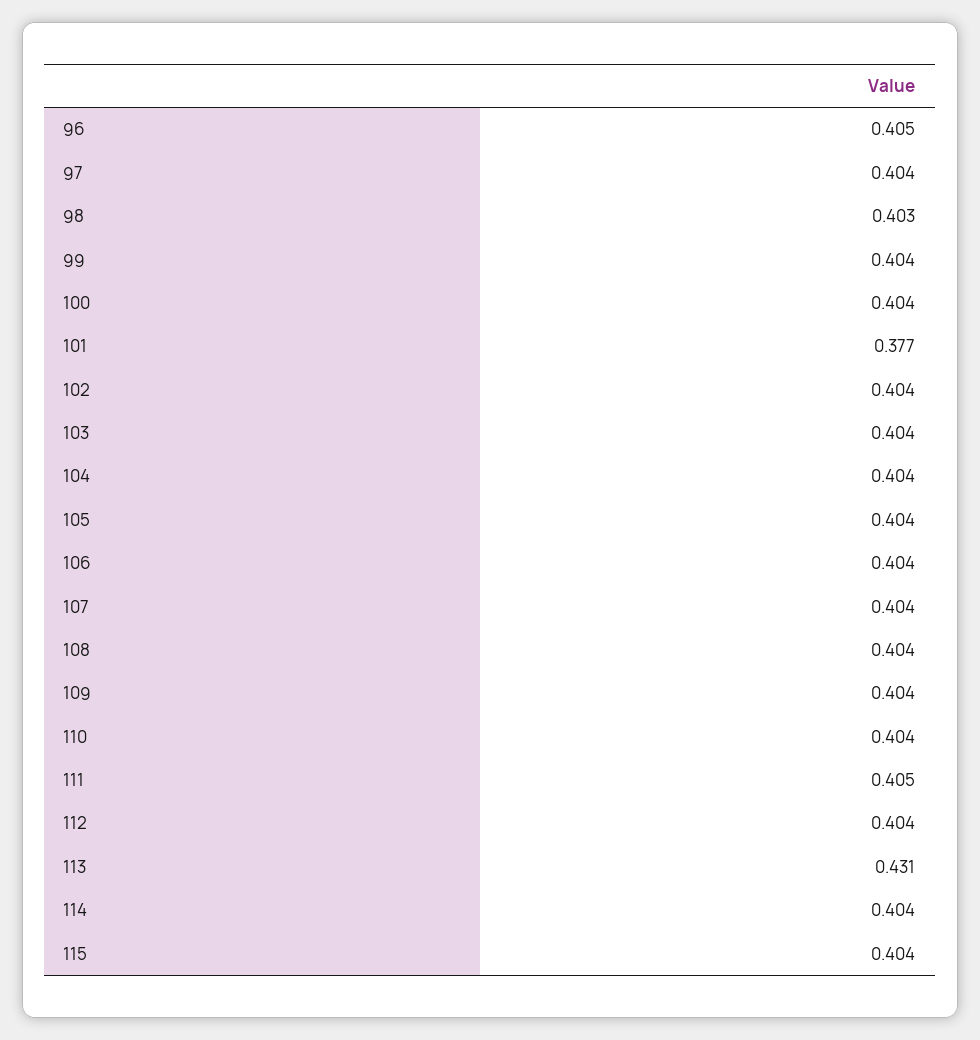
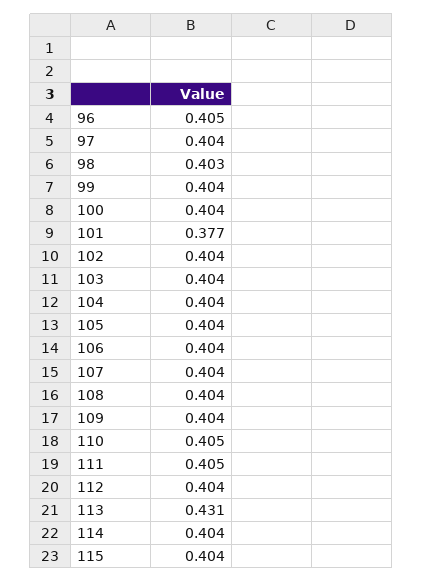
110: 0.404 -> 0.405

